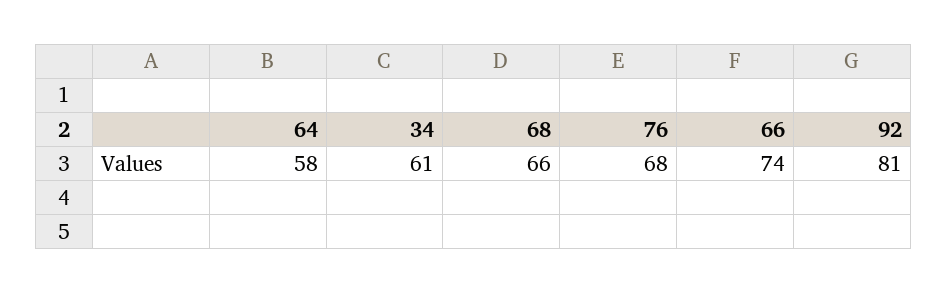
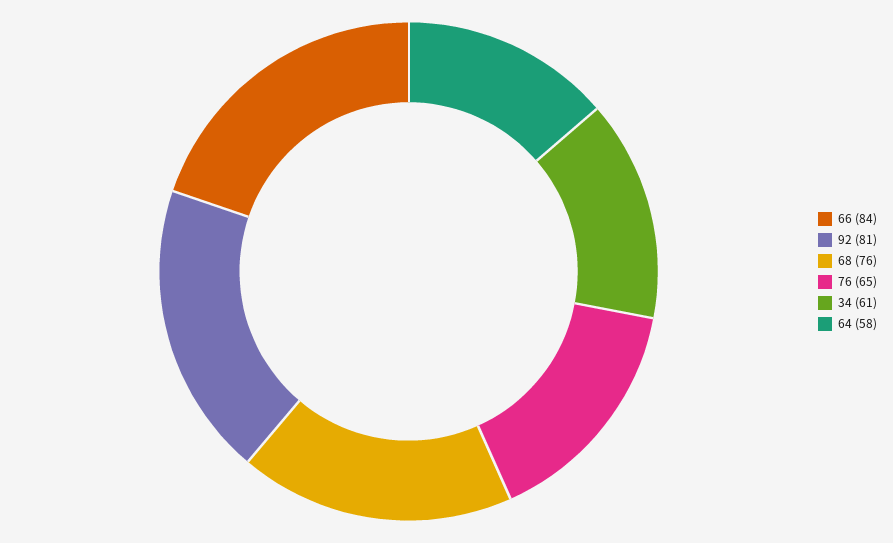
68: 66 -> 76
76: 68 -> 65
66: 74 -> 84

